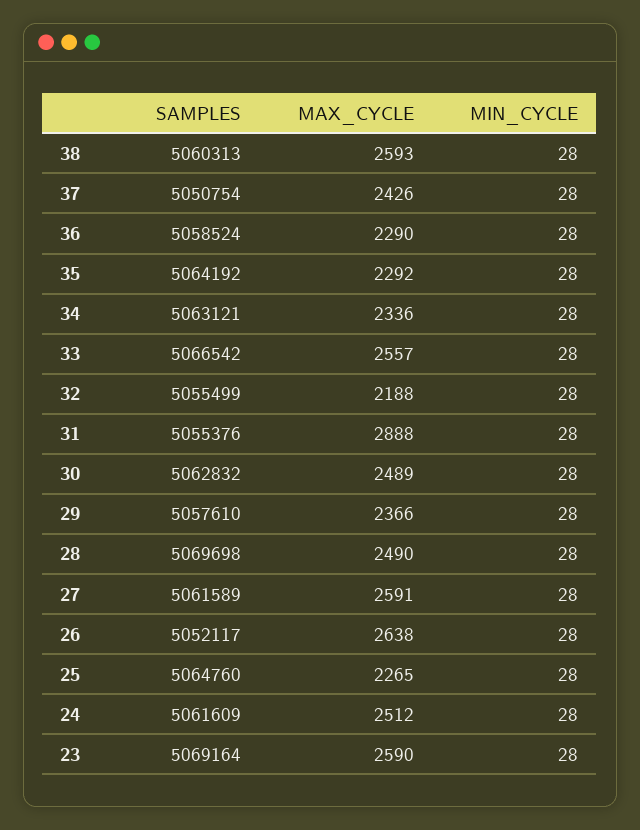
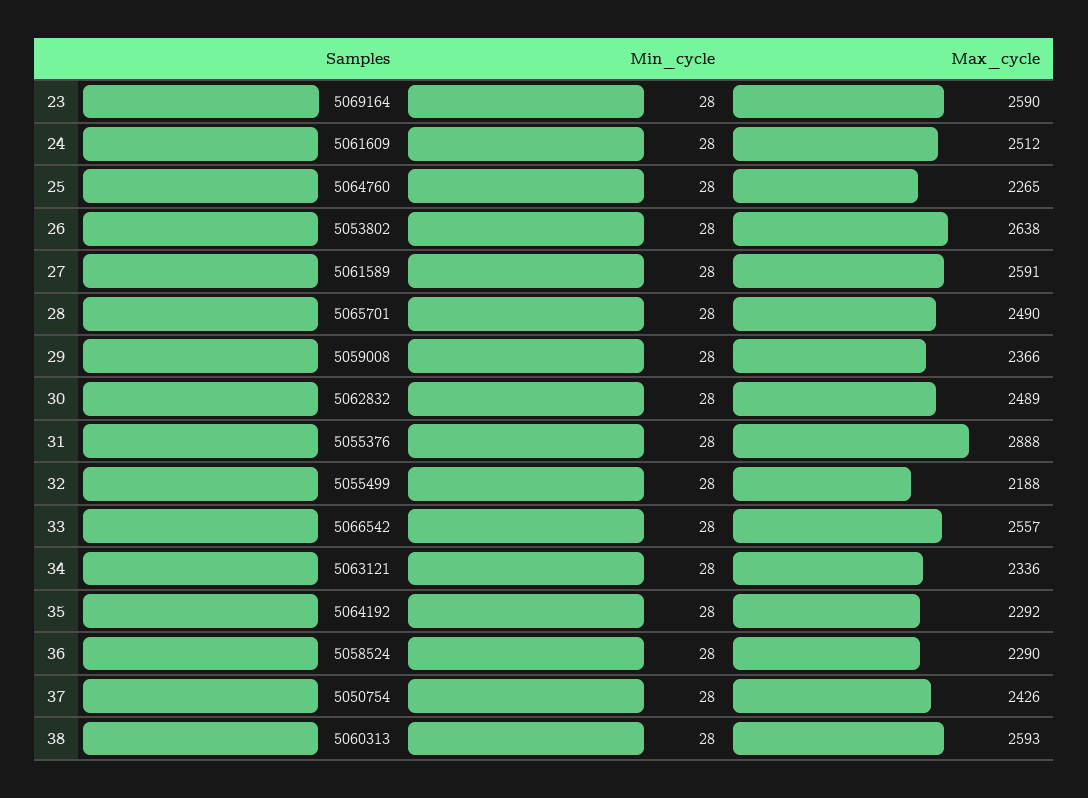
SAMPLES, 29: 5057610 -> 5059008
SAMPLES, 28: 5069698 -> 5065701
SAMPLES, 26: 5052117 -> 5053802

